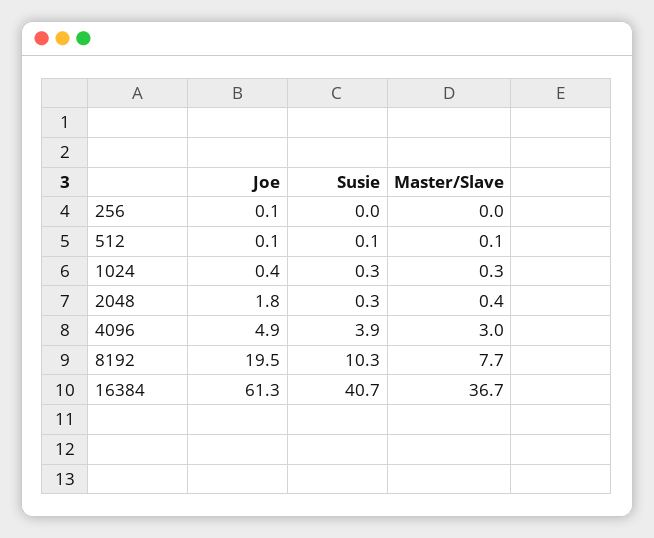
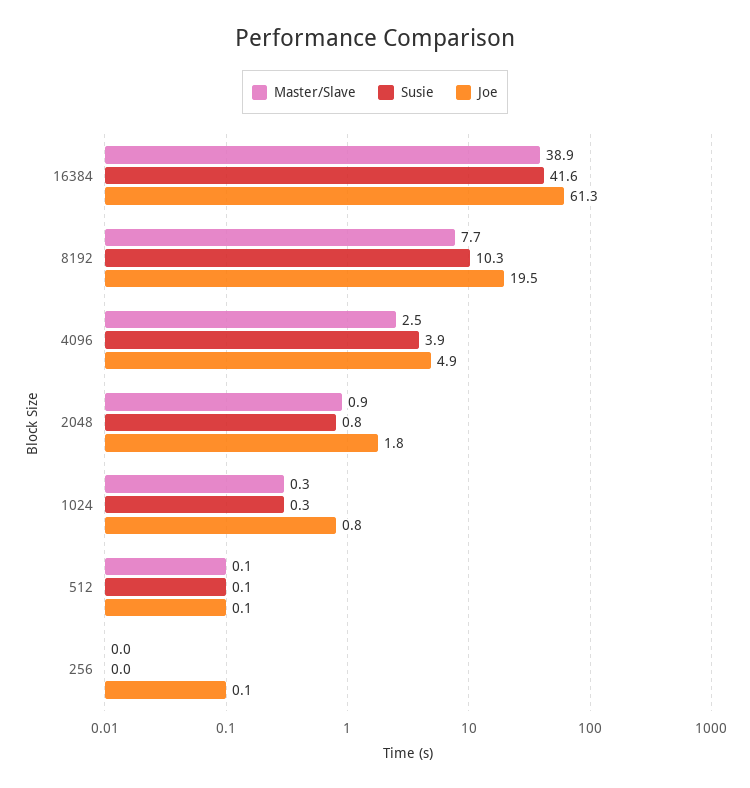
Joe, 1024: 0.4 -> 0.8
Susie, 2048: 0.3 -> 0.8
Master/Slave, 2048: 0.4 -> 0.9
Master/Slave, 4096: 3 -> 2.5
Susie, 16384: 40.7 -> 41.6
Master/Slave, 16384: 36.7 -> 38.9

